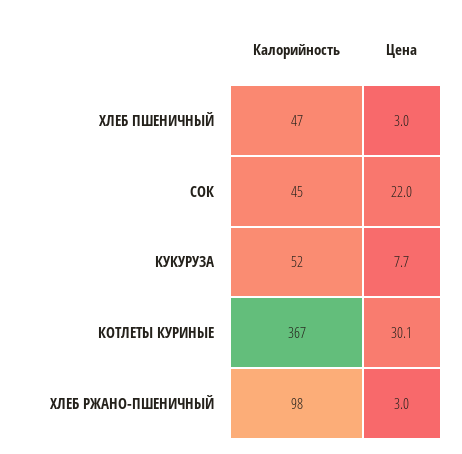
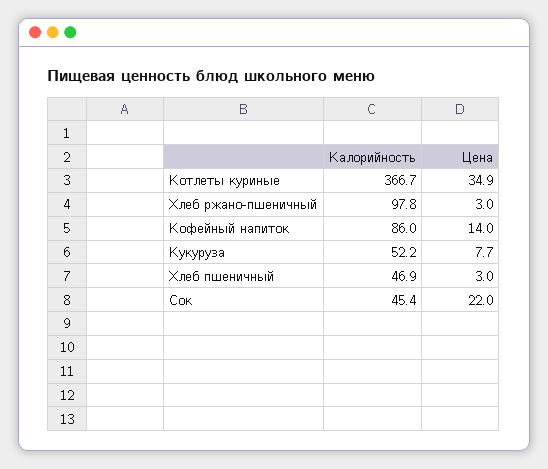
Цена, КОТЛЕТЫ КУРИНЫЕ: 30.1 -> 34.9
Калорийность, Кофейный напиток: none -> 86
Цена, Кофейный напиток: none -> 14

